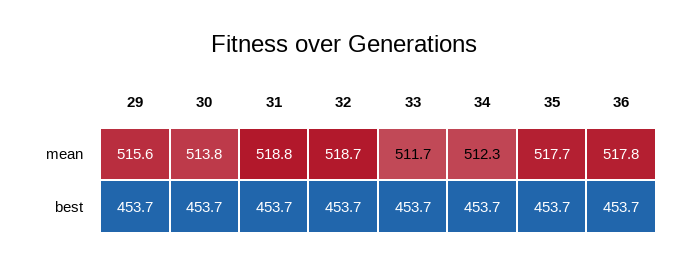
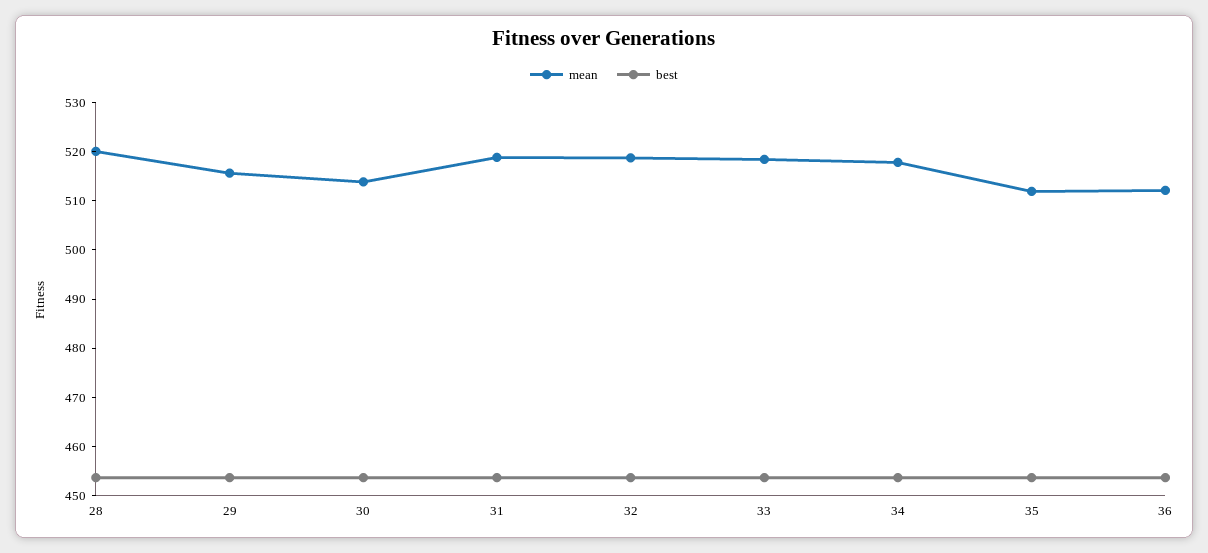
mean, 33: 511.7 -> 518
mean, 34: 512.3 -> 518
mean, 35: 517.7 -> 512
mean, 36: 517.8 -> 512
mean, 28: none -> 520
best, 28: none -> 454

